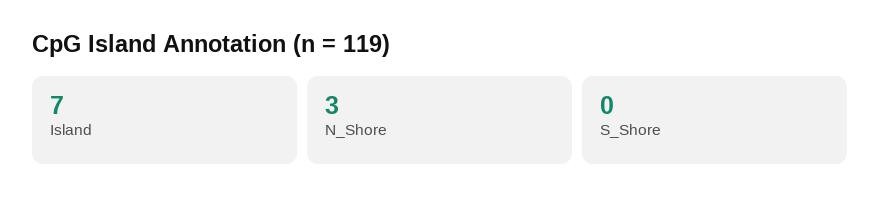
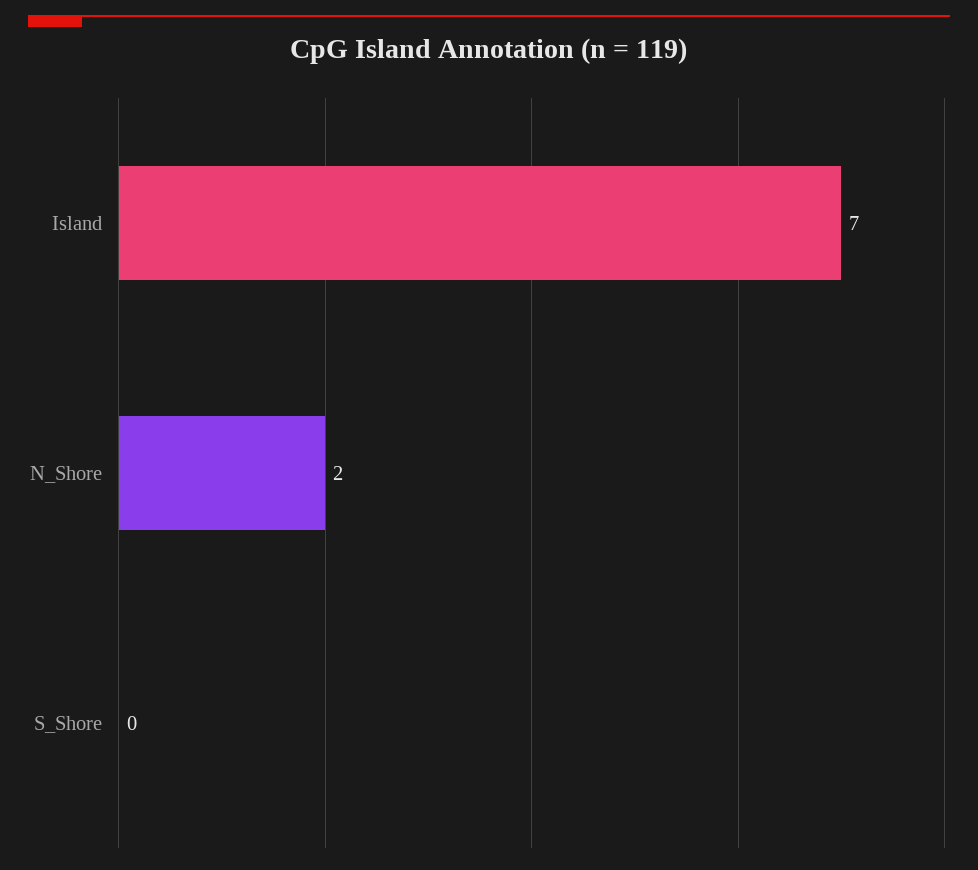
N_Shore: 3 -> 2

